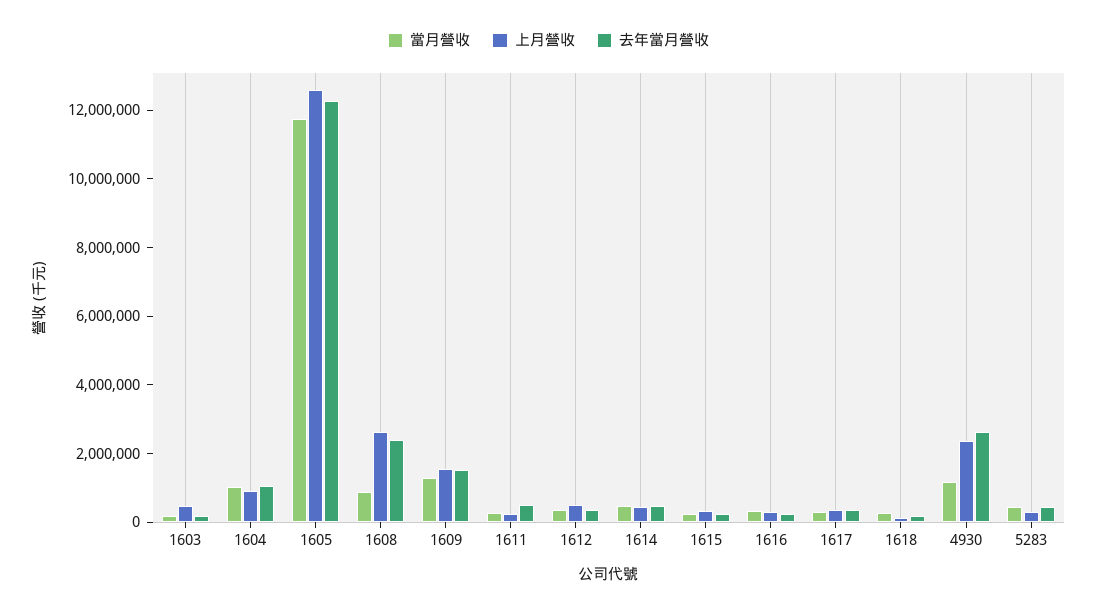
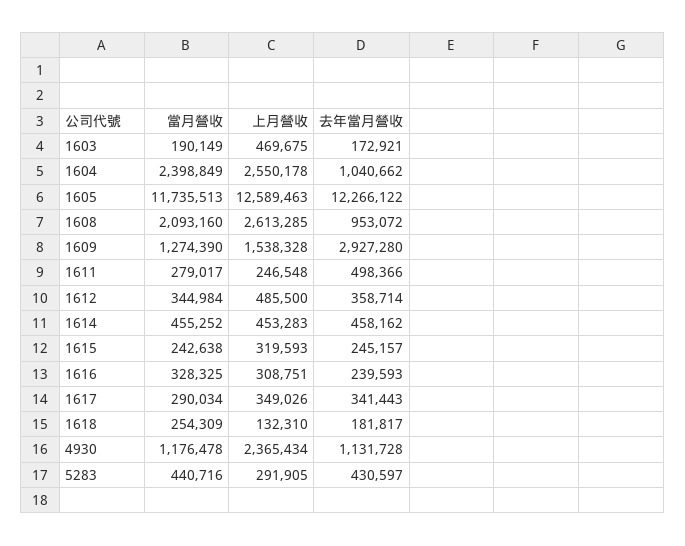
當月營收, 1604: 1000000 -> 2398849
上月營收, 1604: 1000000 -> 2550178
當月營收, 1608: 1000000 -> 2093160
去年當月營收, 1608: 2500000 -> 953072
去年當月營收, 1609: 1500000 -> 2927280
去年當月營收, 4930: 2500000 -> 1131728

